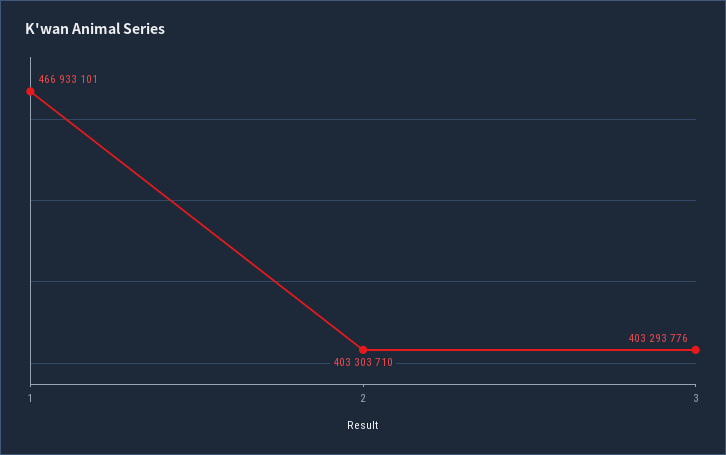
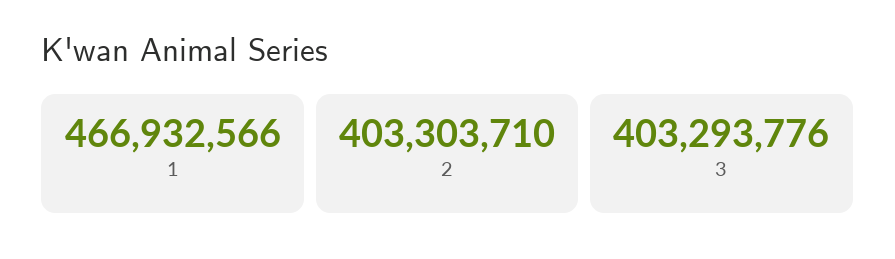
1: 466933101 -> 466932566

